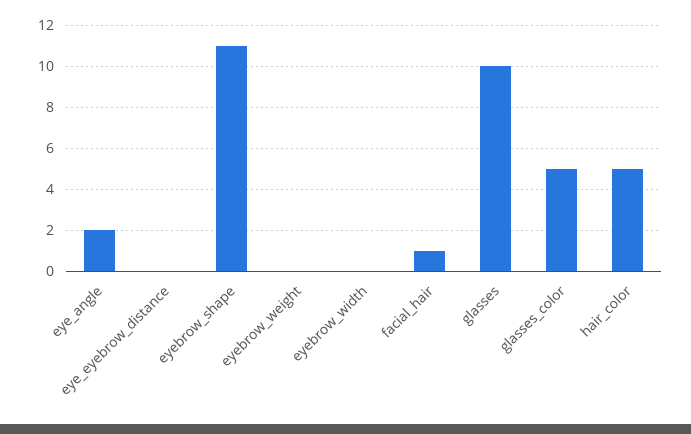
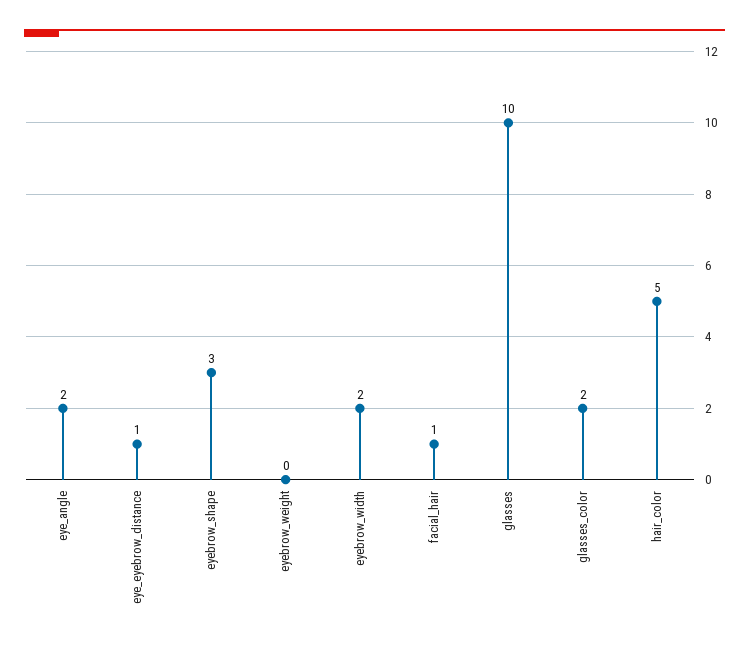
eye_eyebrow_distance: 0 -> 1
eyebrow_shape: 11 -> 3
eyebrow_width: 0 -> 2
glasses_color: 5 -> 2

